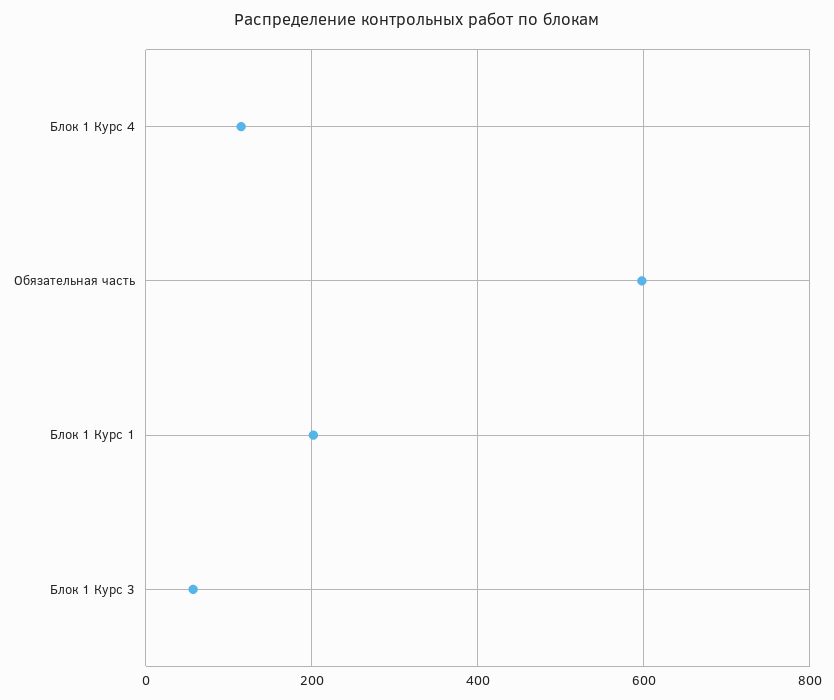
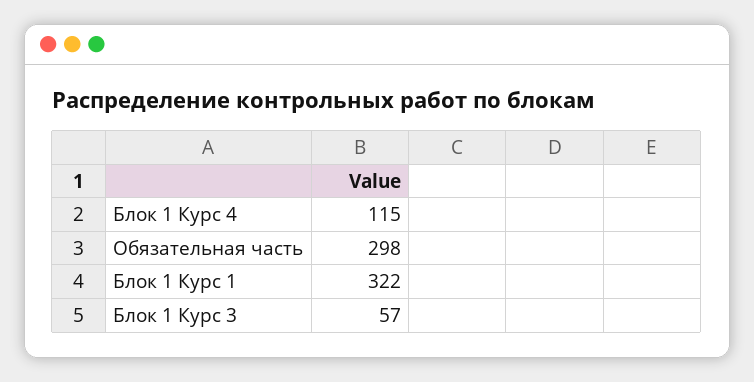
Обязательная часть: 600 -> 298
Блок 1 Курс 1: 200 -> 322

